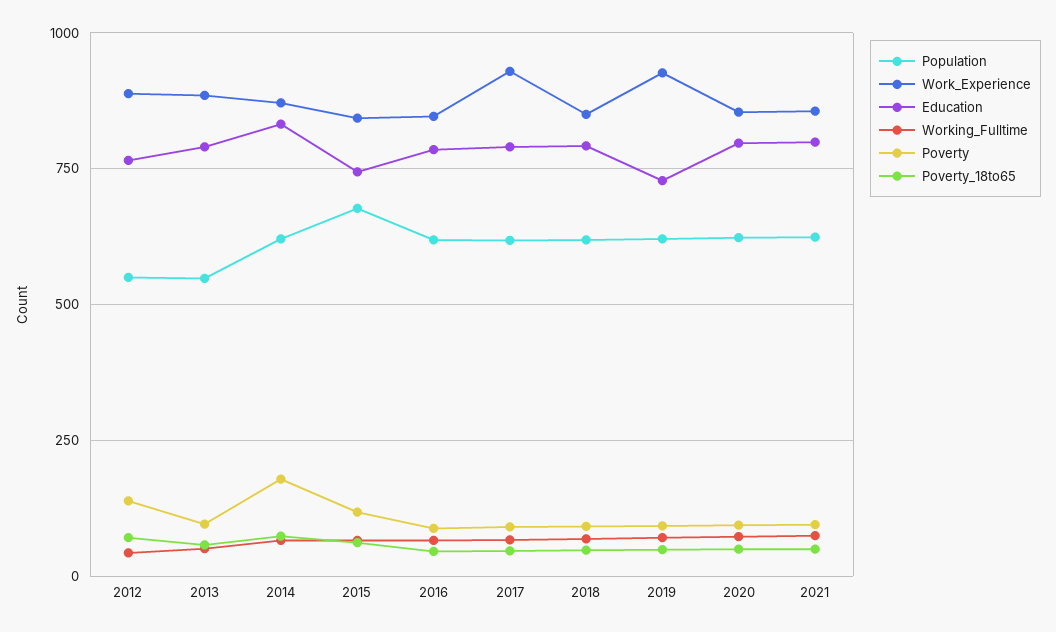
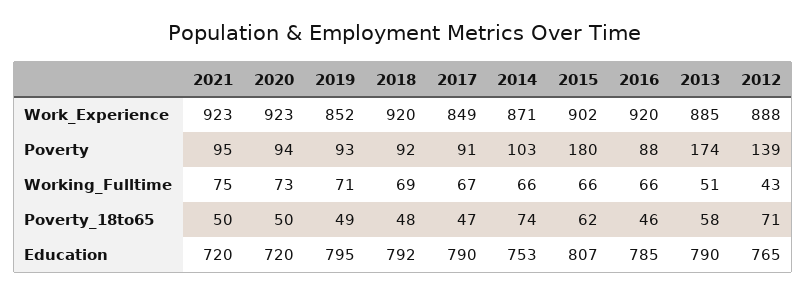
Population, 2012: 550 -> none
Population, 2013: 550 -> none
Poverty, 2013: 100 -> 174
Population, 2014: 625 -> none
Education, 2014: 825 -> 753
Poverty, 2014: 175 -> 103
Population, 2015: 675 -> none
Work_Experience, 2015: 850 -> 902
Education, 2015: 750 -> 807
Poverty, 2015: 125 -> 180
Population, 2016: 625 -> none
Work_Experience, 2016: 850 -> 920
Population, 2017: 625 -> none
Work_Experience, 2017: 925 -> 849
Population, 2018: 625 -> none
Work_Experience, 2018: 850 -> 920
Population, 2019: 625 -> none
Work_Experience, 2019: 925 -> 852
Education, 2019: 725 -> 795
Population, 2020: 625 -> none
Work_Experience, 2020: 850 -> 923
Education, 2020: 800 -> 720
Population, 2021: 625 -> none
Work_Experience, 2021: 850 -> 923
Education, 2021: 800 -> 720

